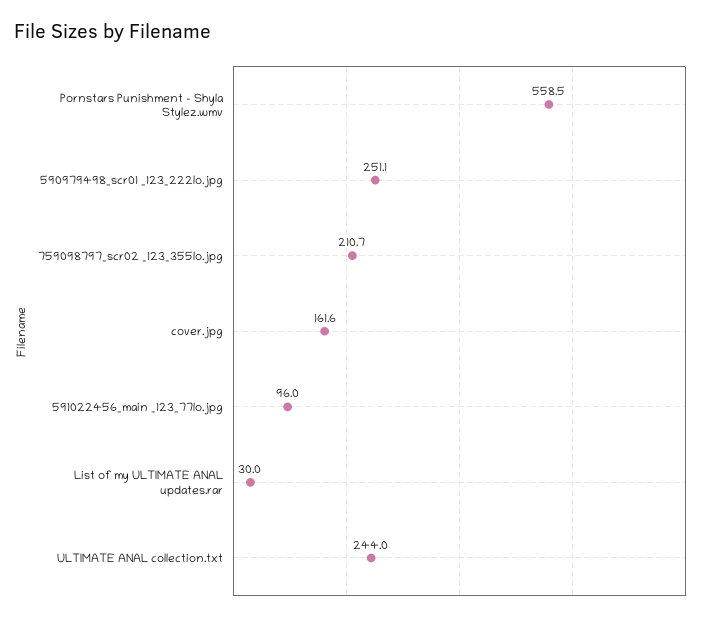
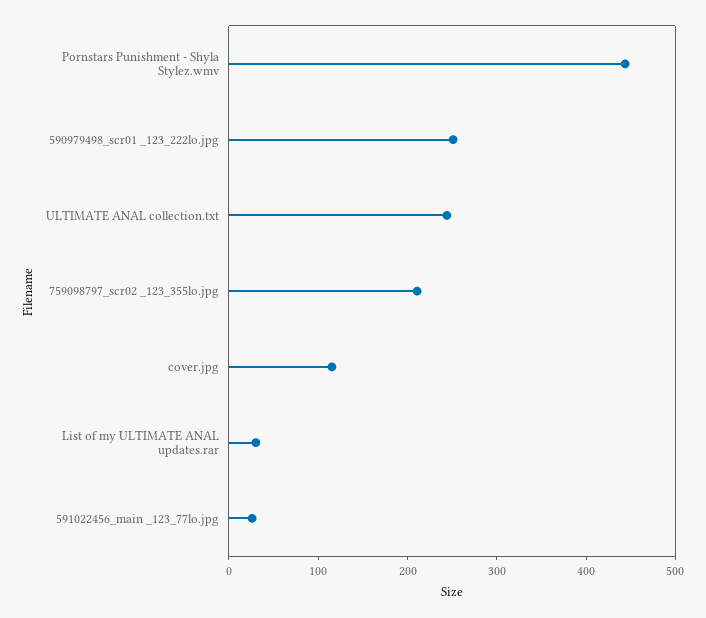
Pornstars Punishment - Shyla Stylez.wmv: 558.5 -> 440
cover.jpg: 161.6 -> 120
591022456_main _123_77lo.jpg: 96 -> 20

